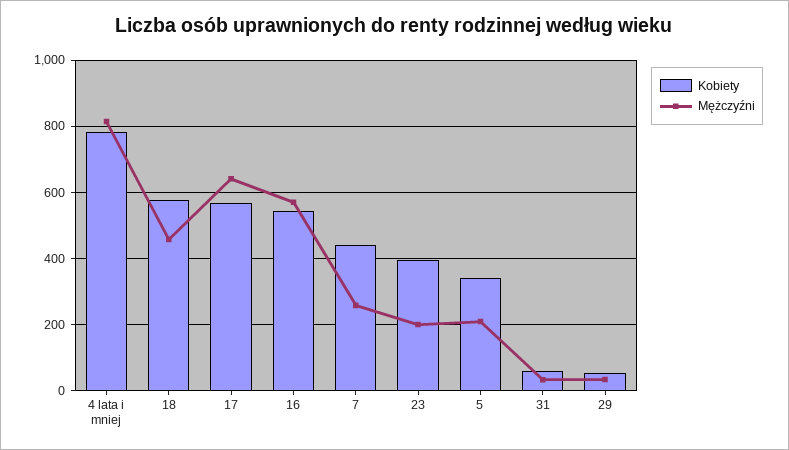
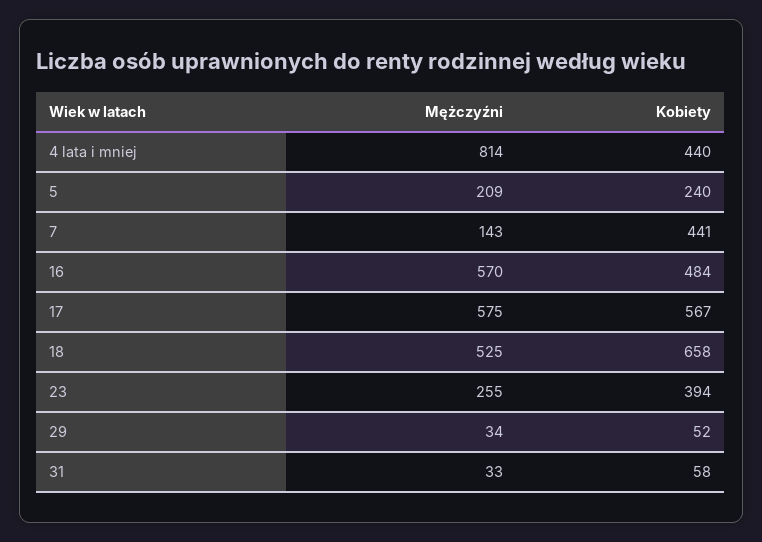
Kobiety, 4 lata i mniej: 780 -> 440
Kobiety, 18: 580 -> 658
Mężczyźni, 18: 460 -> 525
Mężczyźni, 17: 640 -> 575
Kobiety, 16: 540 -> 484
Mężczyźni, 7: 260 -> 143
Mężczyźni, 23: 200 -> 255
Kobiety, 5: 340 -> 240

